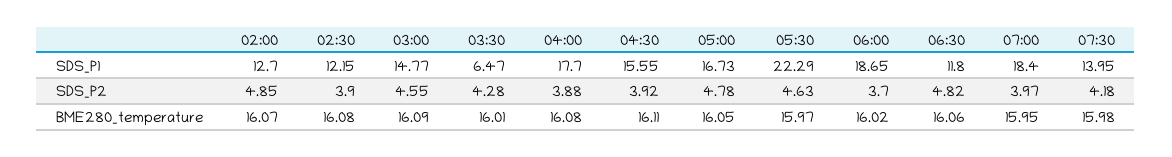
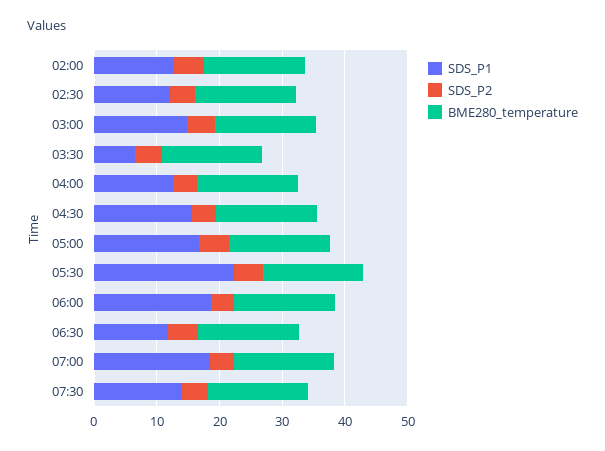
SDS_P1, 04:00: 17.7 -> 12

